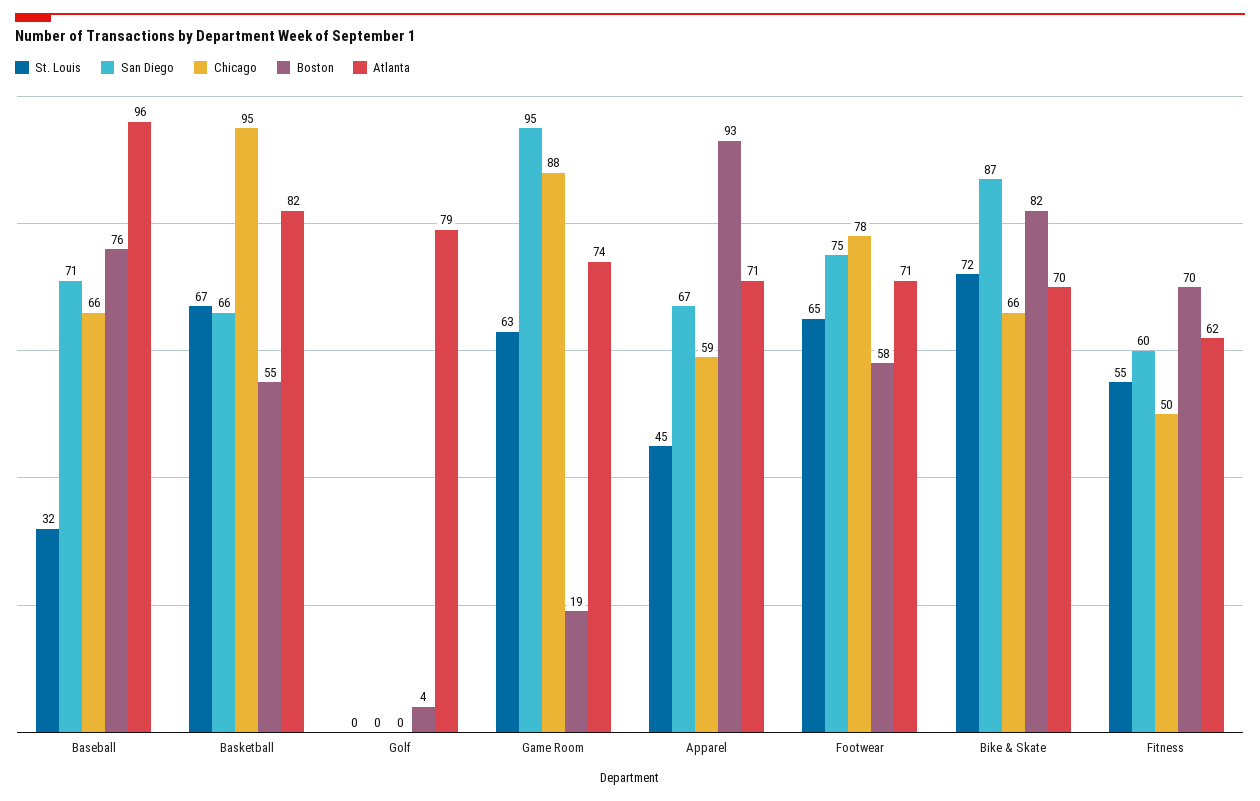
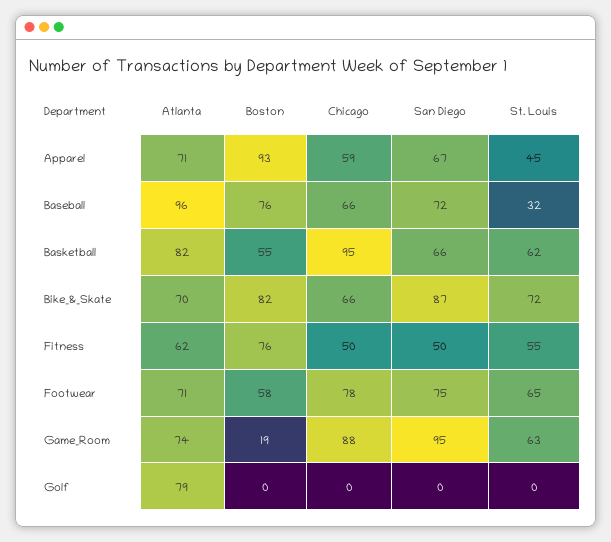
San Diego, Baseball: 71 -> 72
St. Louis, Basketball: 67 -> 62
Boston, Golf: 4 -> 0
San Diego, Fitness: 60 -> 50
Boston, Fitness: 70 -> 76

